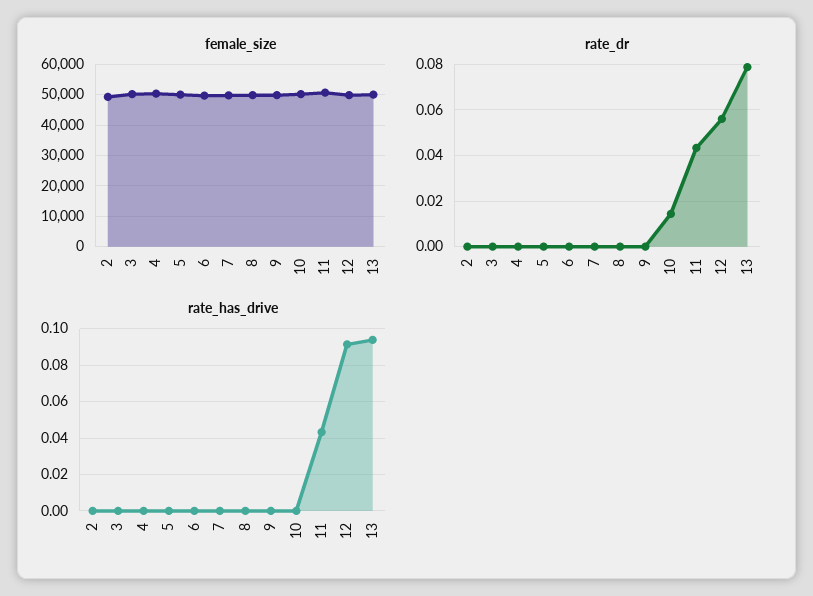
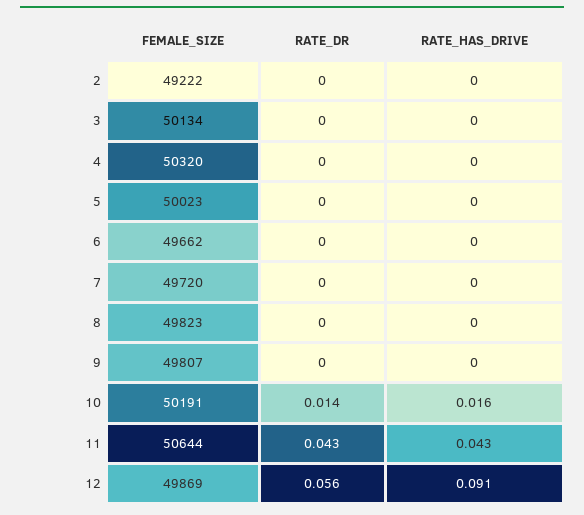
female_size, 13: 50000 -> none
rate_dr, 13: 0.08 -> none
rate_has_drive, 10: 0 -> 0.016
rate_has_drive, 13: 0.095 -> none

